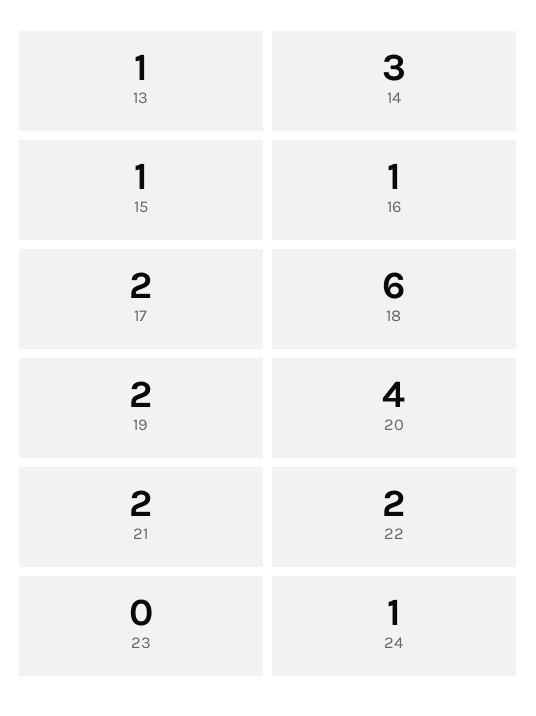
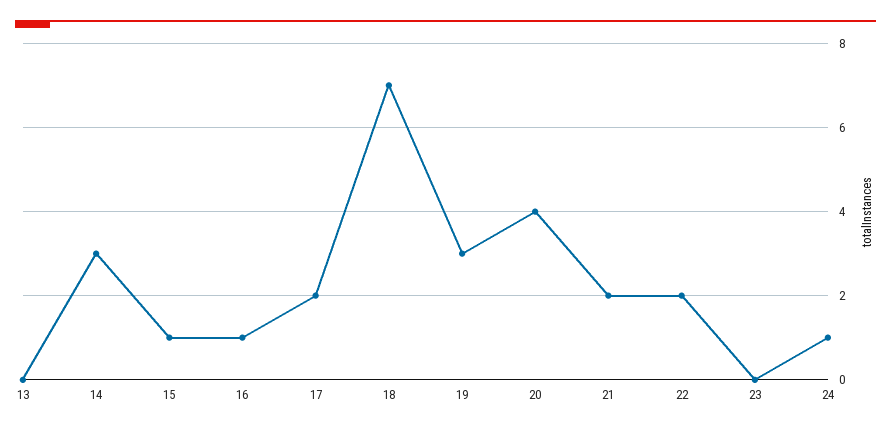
13: 1 -> 0
18: 6 -> 7
19: 2 -> 3

